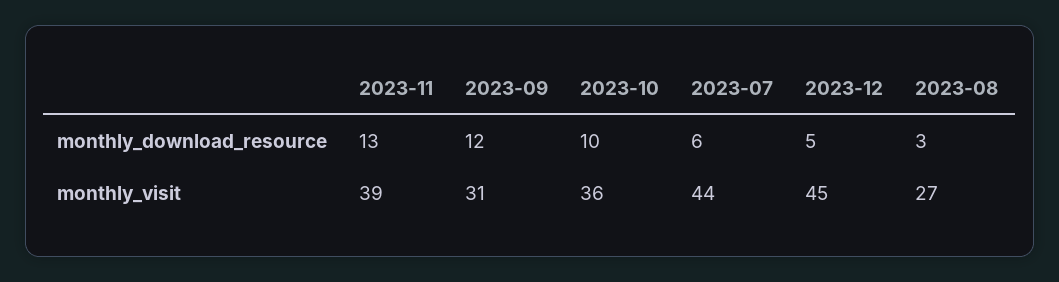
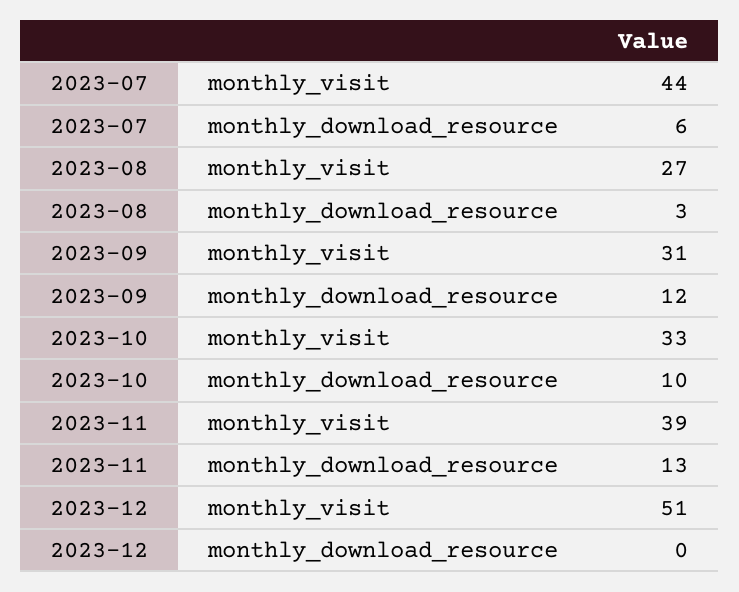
2023-12, monthly_download_resource: 5 -> 0
2023-10, monthly_visit: 36 -> 33
2023-12, monthly_visit: 45 -> 51

